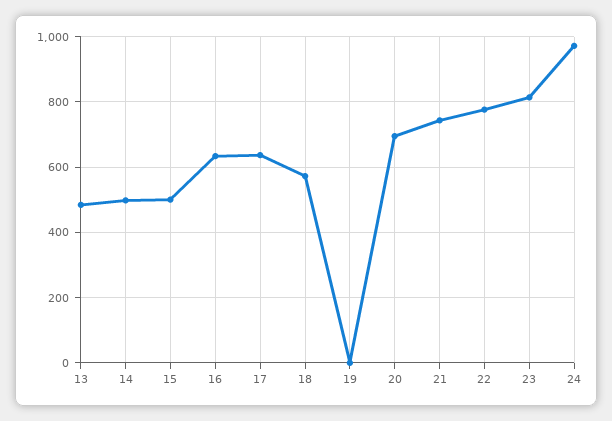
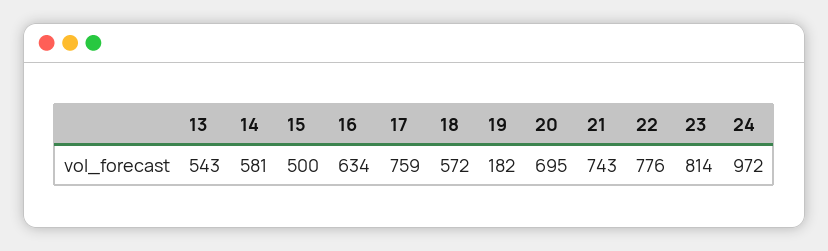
13: 480 -> 543
14: 500 -> 581
17: 640 -> 759
19: 0 -> 182

